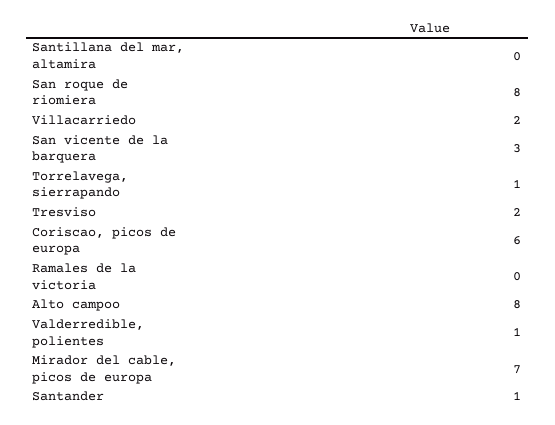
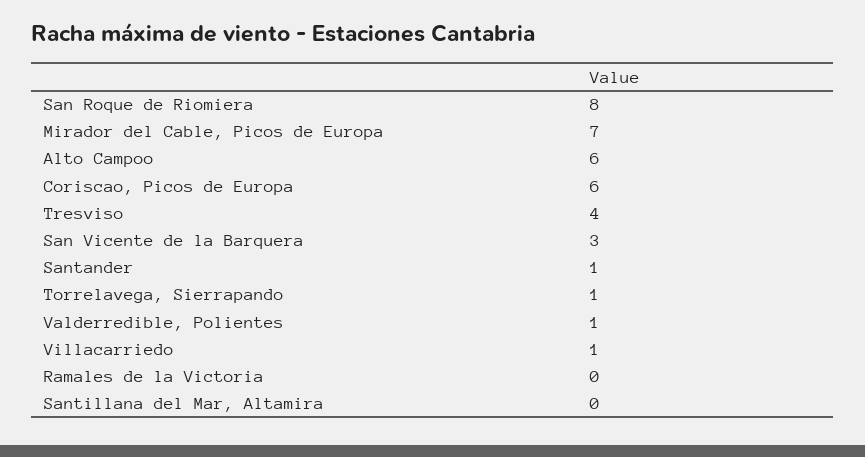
Villacarriedo: 2 -> 1
Tresviso: 2 -> 4
Alto campoo: 8 -> 6

